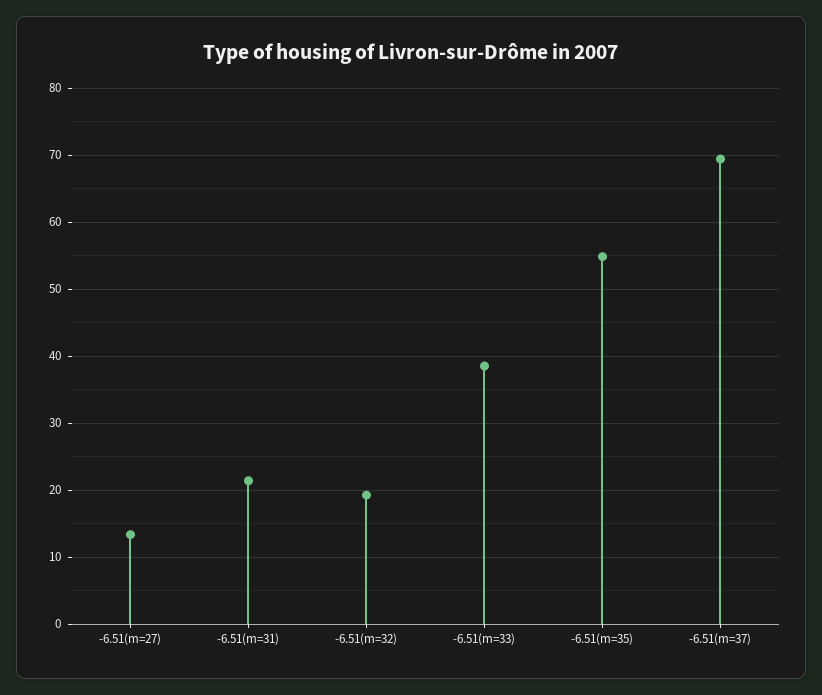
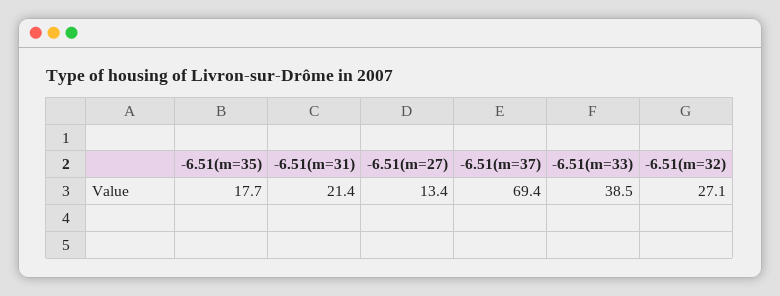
-6.51(m=32): 19 -> 27.1
-6.51(m=35): 55 -> 17.7

